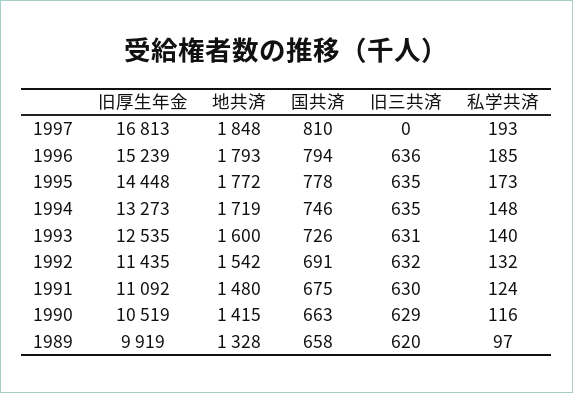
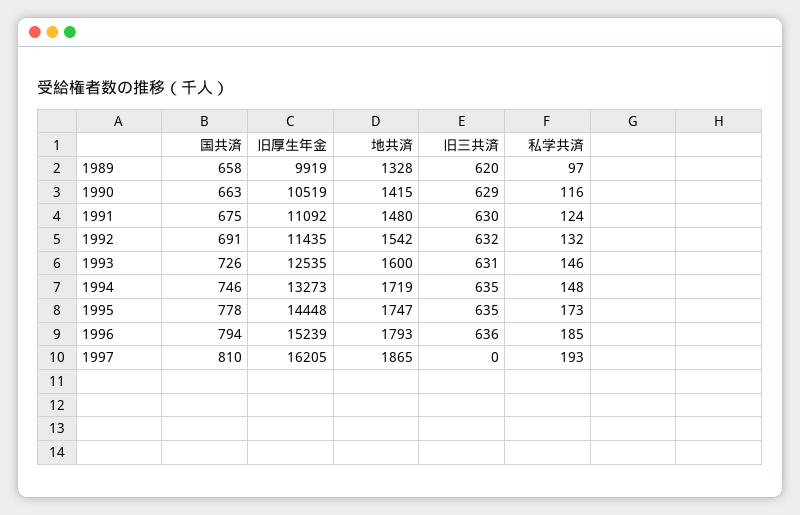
旧厚生年金, 1997: 16813 -> 16205
地共済, 1997: 1848 -> 1865
地共済, 1995: 1772 -> 1747
私学共済, 1993: 140 -> 146

